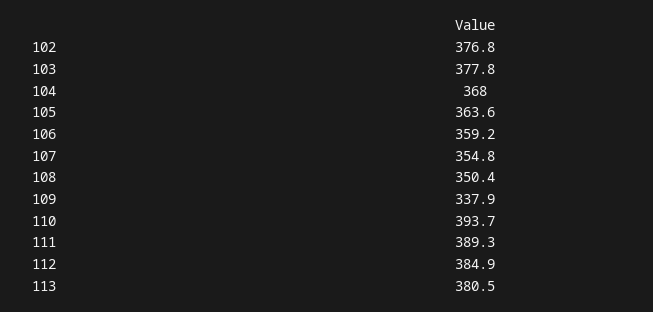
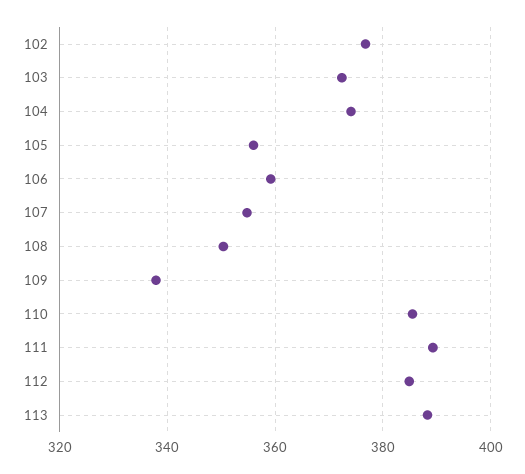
103: 377.8 -> 372
104: 368 -> 374
105: 363.6 -> 356
110: 393.7 -> 386
113: 380.5 -> 388

